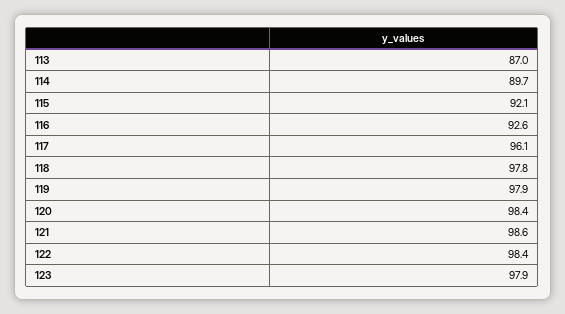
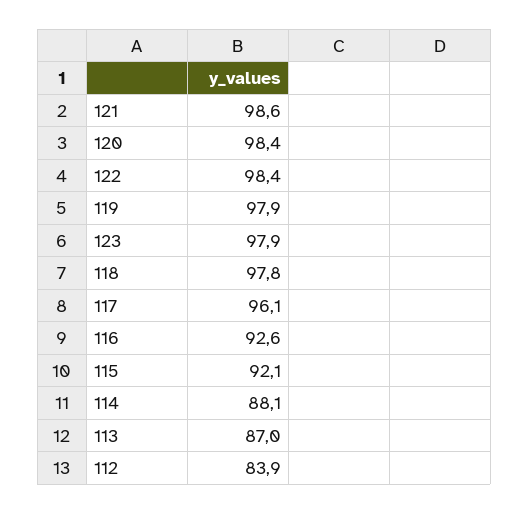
114: 89.7 -> 88.1
112: none -> 83.9

